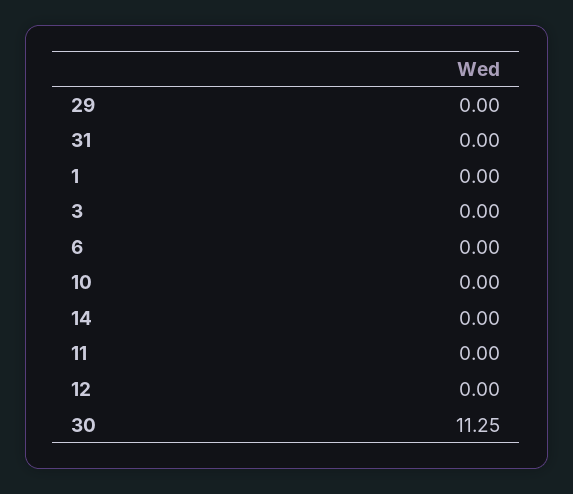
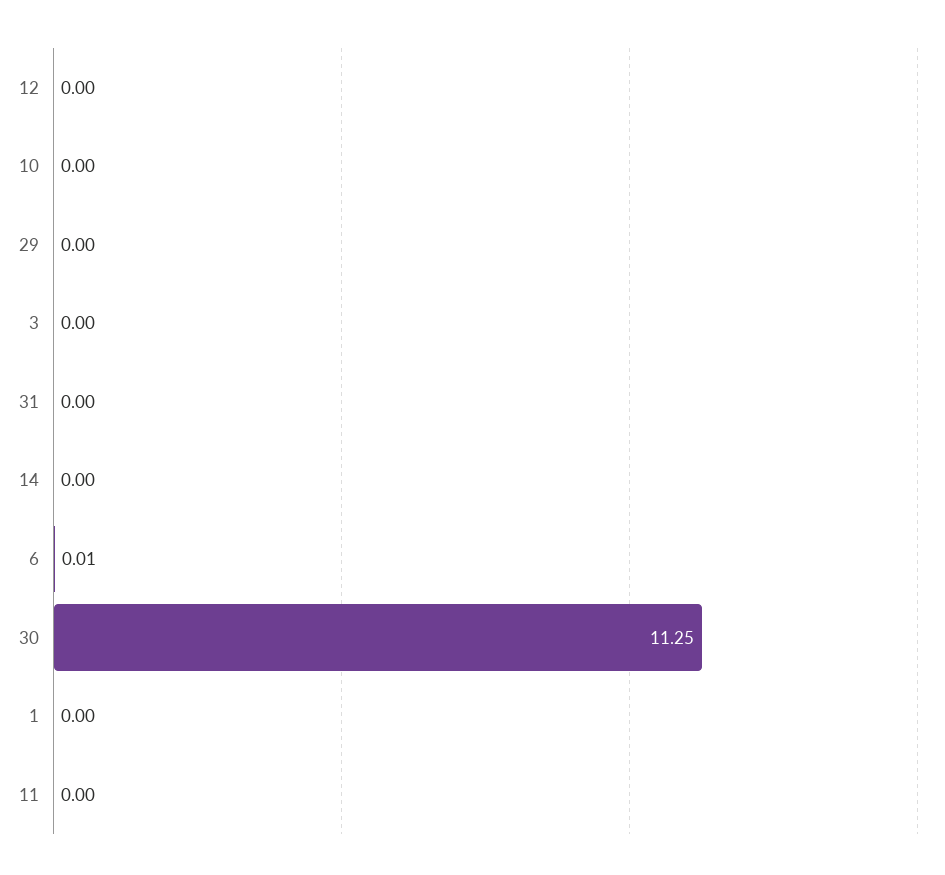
6: 0 -> 0.01

